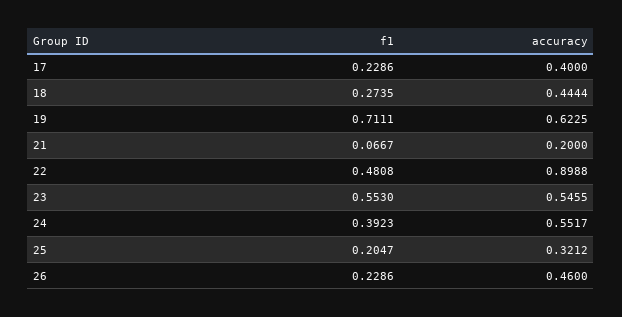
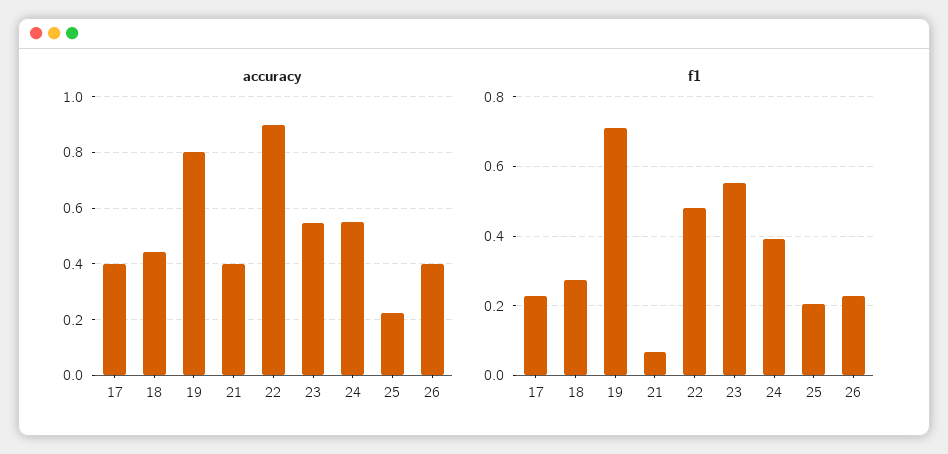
accuracy, 19: 0.6225 -> 0.8
accuracy, 21: 0.2 -> 0.4
accuracy, 25: 0.3212 -> 0.225
accuracy, 26: 0.46 -> 0.4

